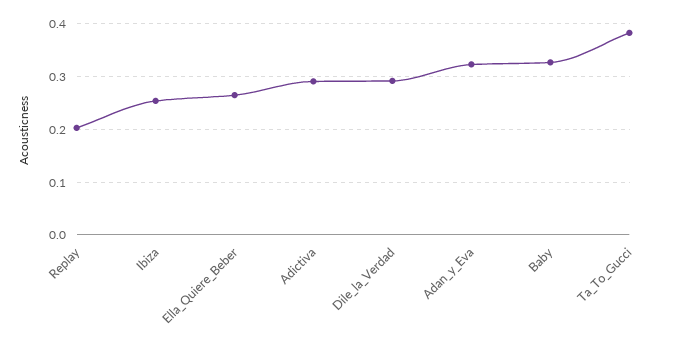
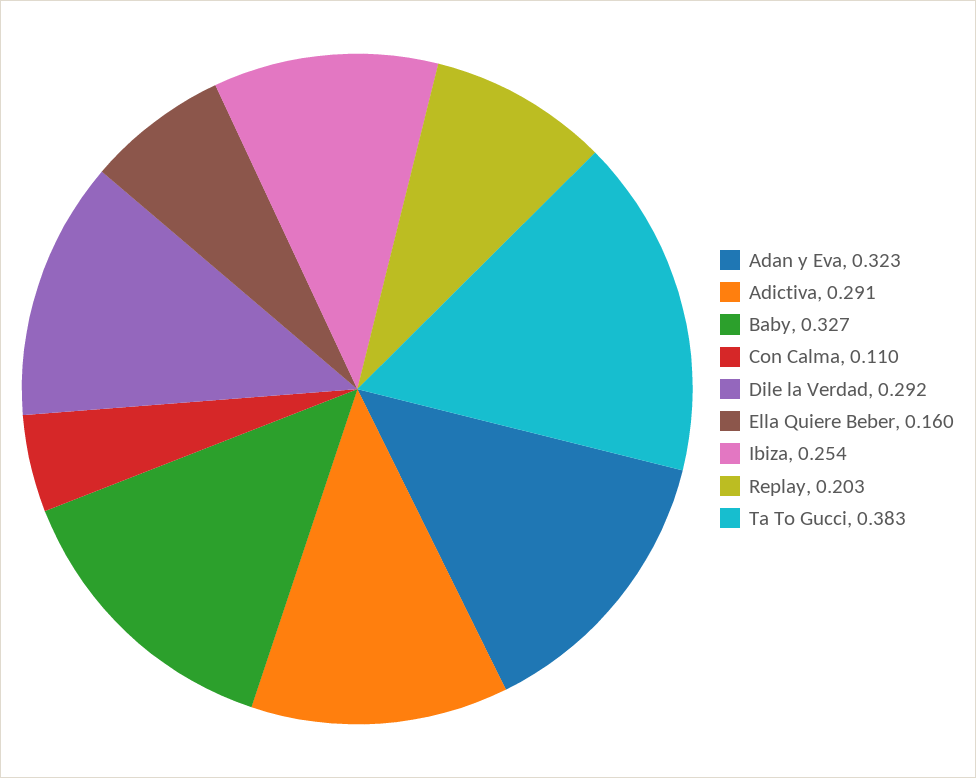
Ella_Quiere_Beber: 0.26 -> 0.16
Con Calma: none -> 0.11

